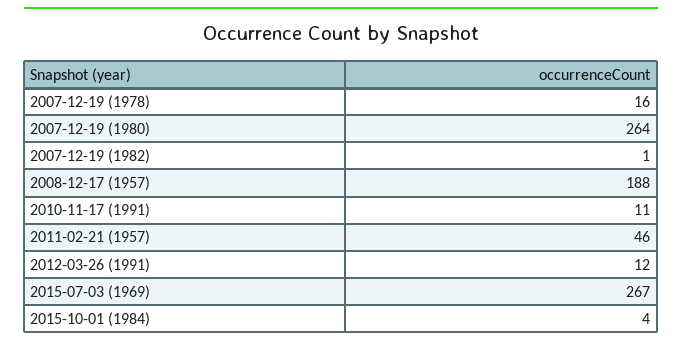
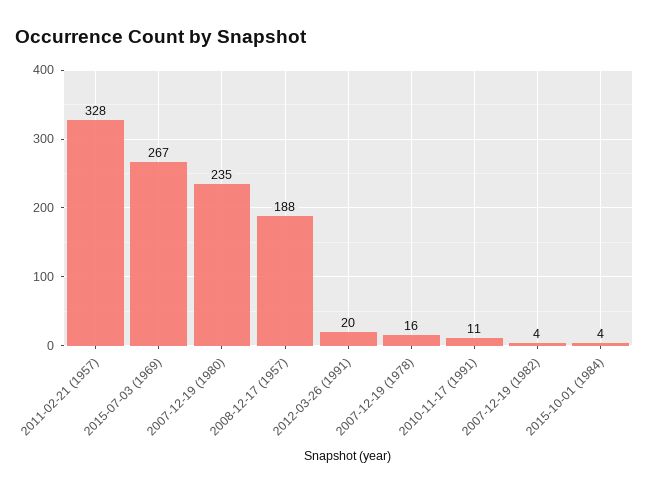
2007-12-19 (1980): 264 -> 235
2007-12-19 (1982): 1 -> 4
2011-02-21 (1957): 46 -> 328
2012-03-26 (1991): 12 -> 20

